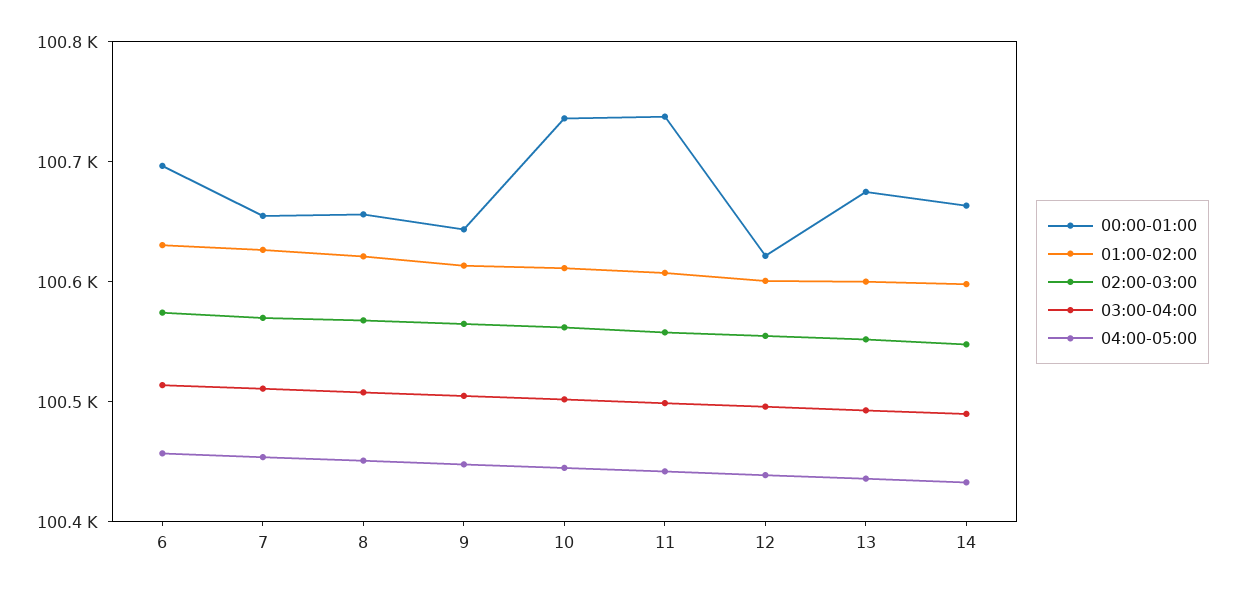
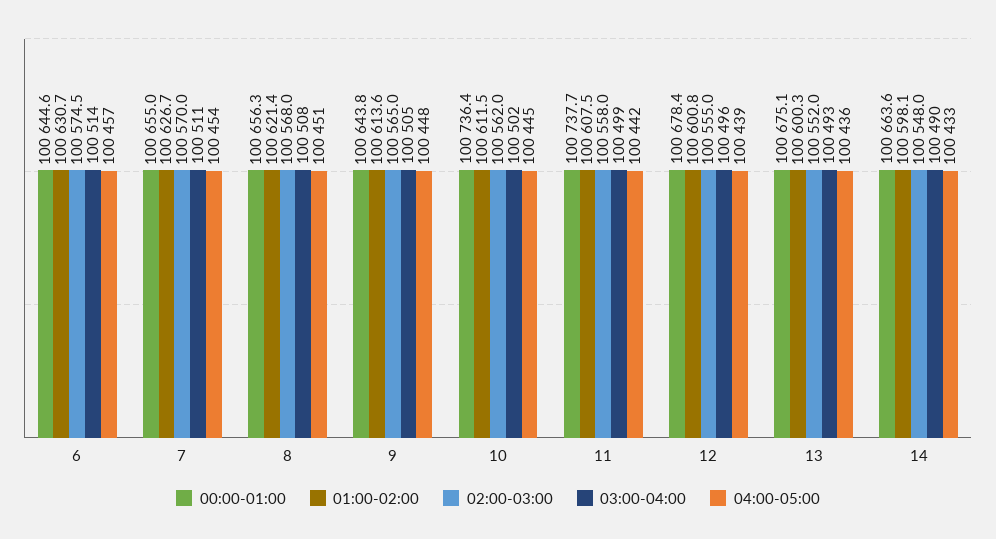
00:00-01:00, 6: 100700 -> 100644.6
00:00-01:00, 12: 100620 -> 100678.4

